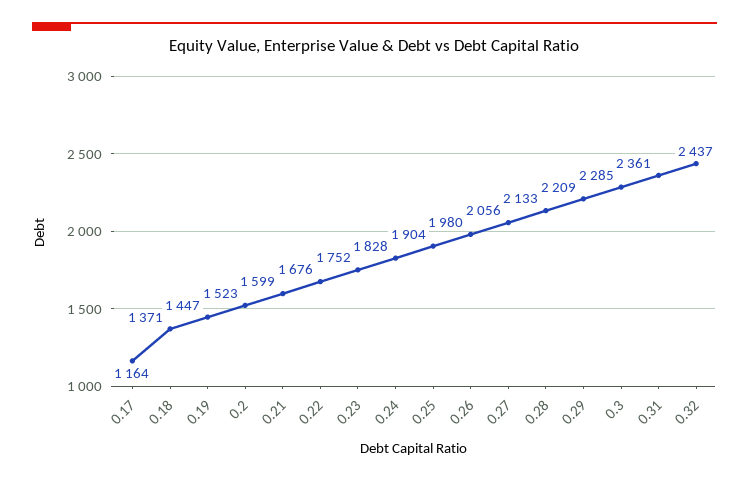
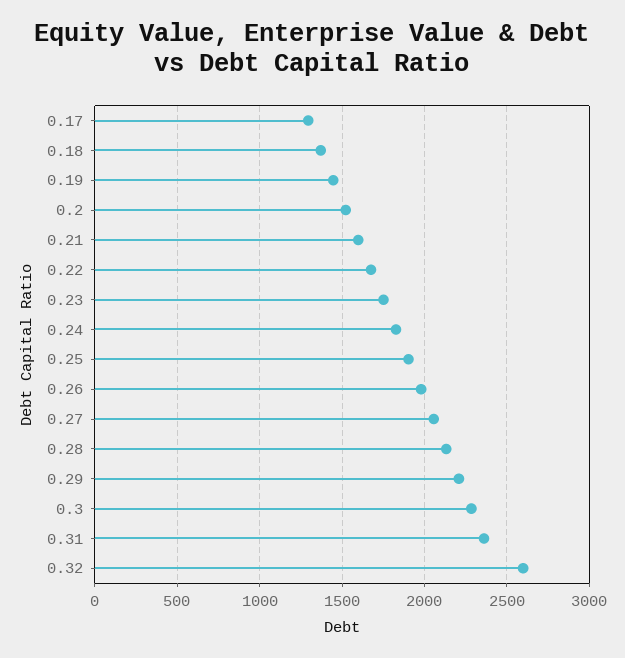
0.17: 1164 -> 1300
0.32: 2437 -> 2600

